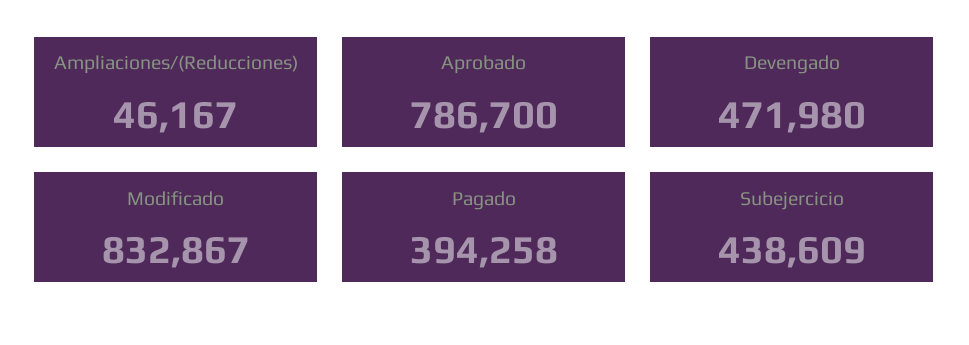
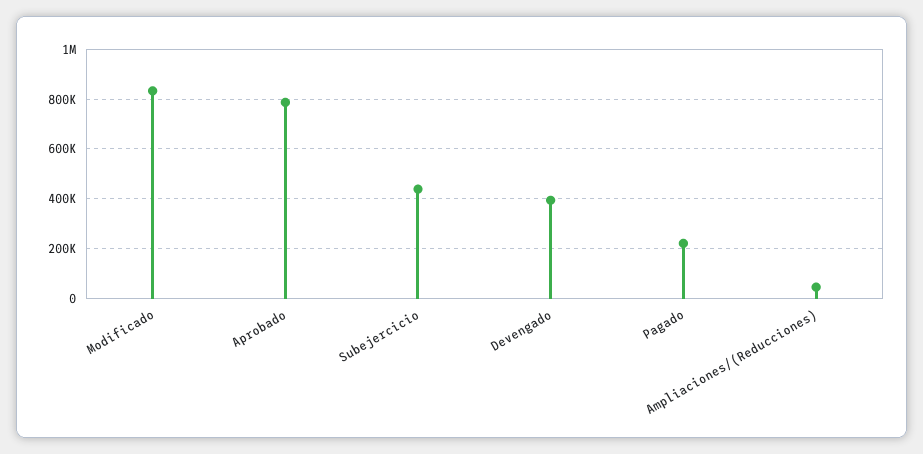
Devengado: 471980 -> 400000
Pagado: 394258 -> 225000

